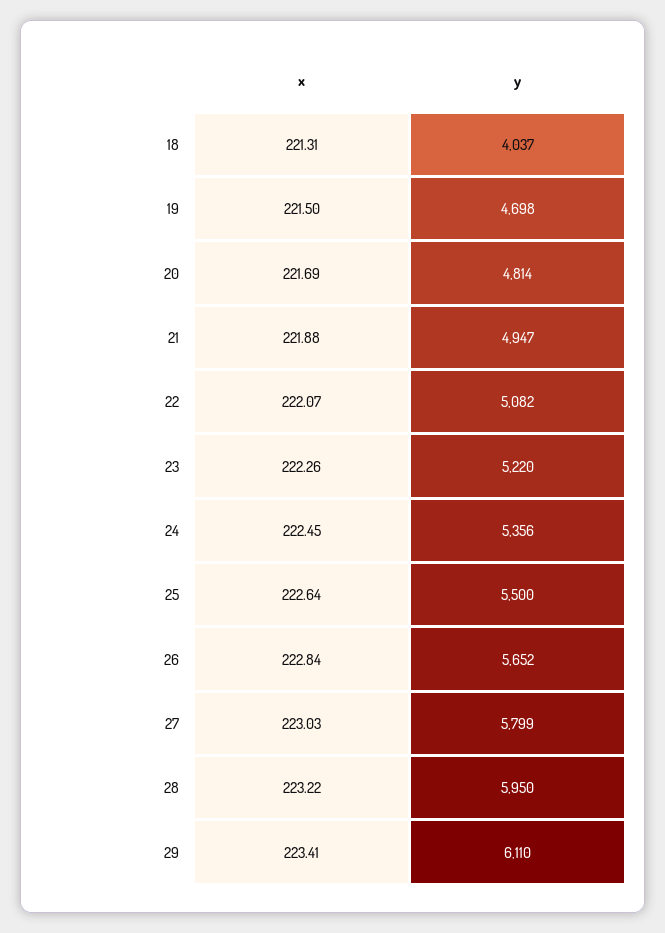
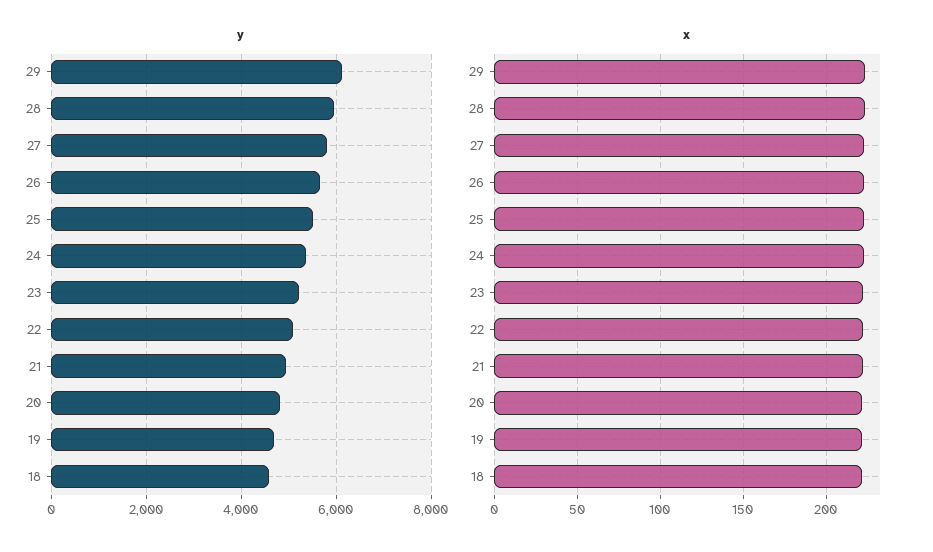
y, 18: 4037 -> 4600

